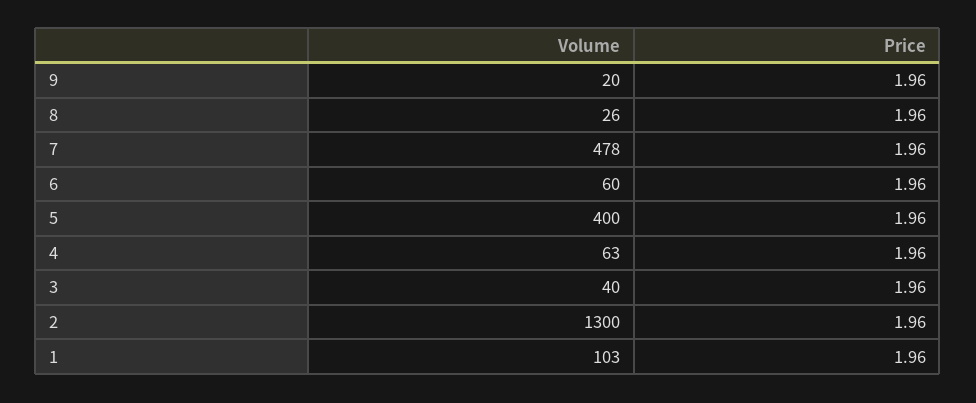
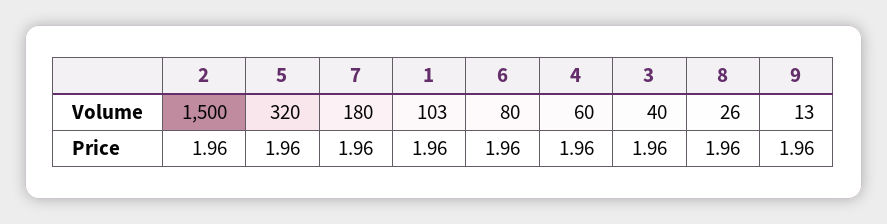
Volume, 9: 20 -> 13
Volume, 7: 478 -> 180
Volume, 6: 60 -> 80
Volume, 5: 400 -> 320
Volume, 4: 63 -> 60
Volume, 2: 1300 -> 1500

